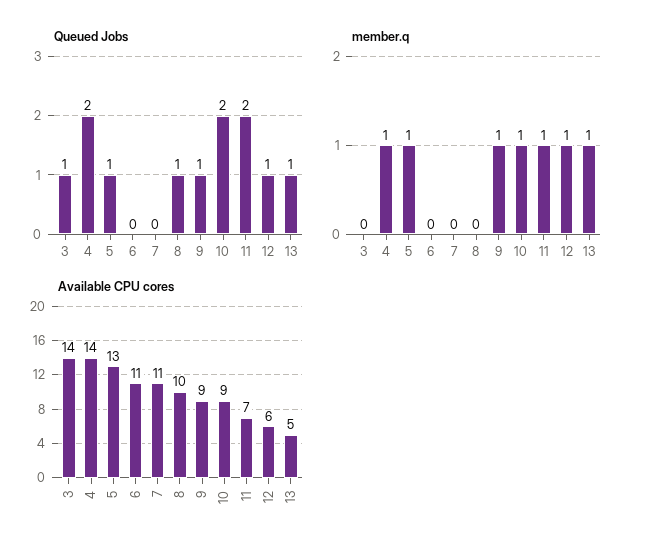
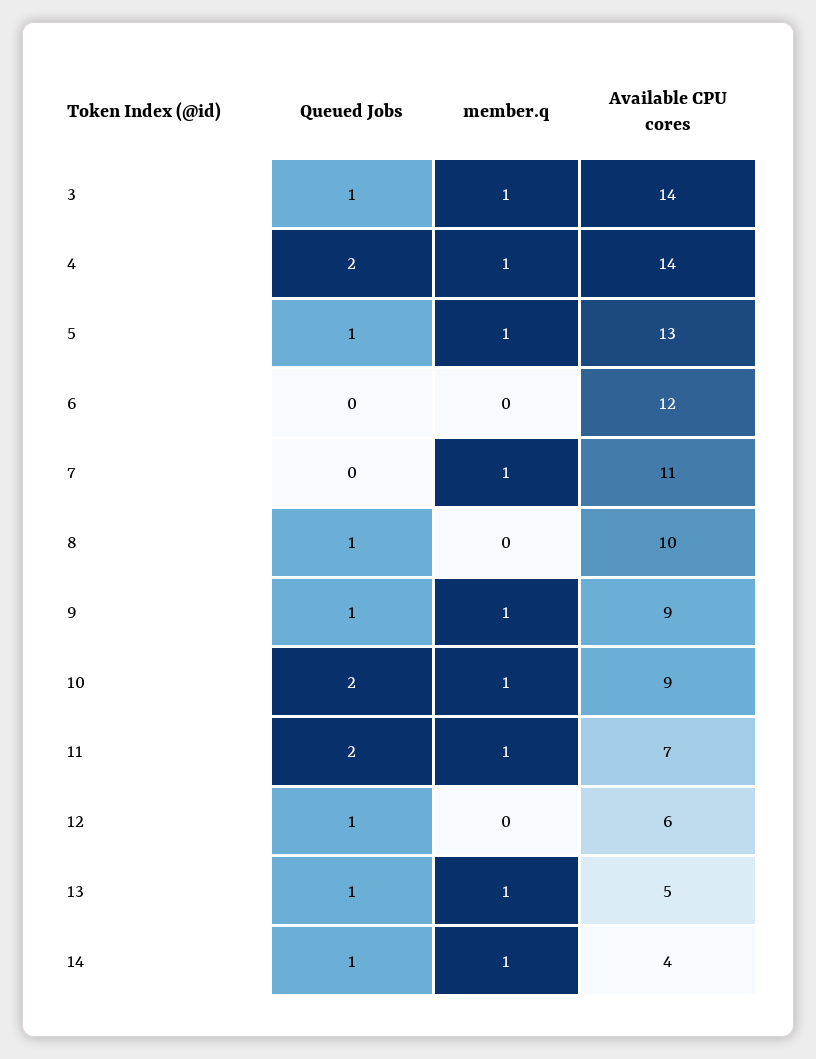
member.q, 3: 0 -> 1
member.q, 7: 0 -> 1
member.q, 12: 1 -> 0
Available CPU cores, 6: 11 -> 12
Queued Jobs, 14: none -> 1
member.q, 14: none -> 1
Available CPU cores, 14: none -> 4

